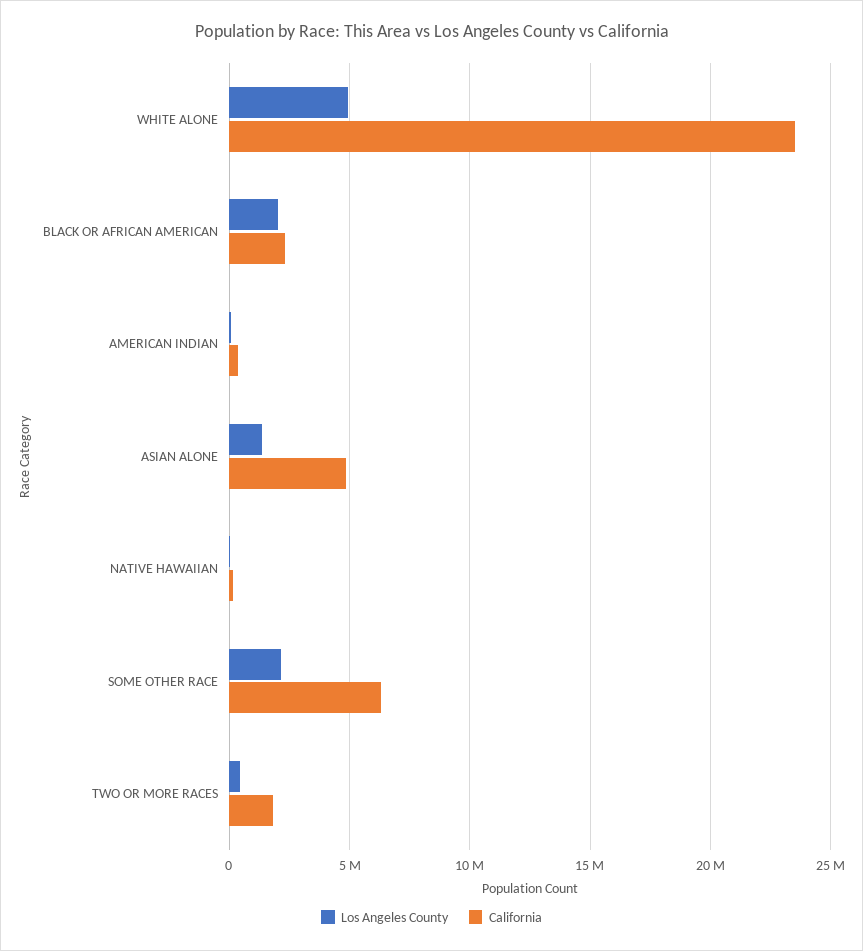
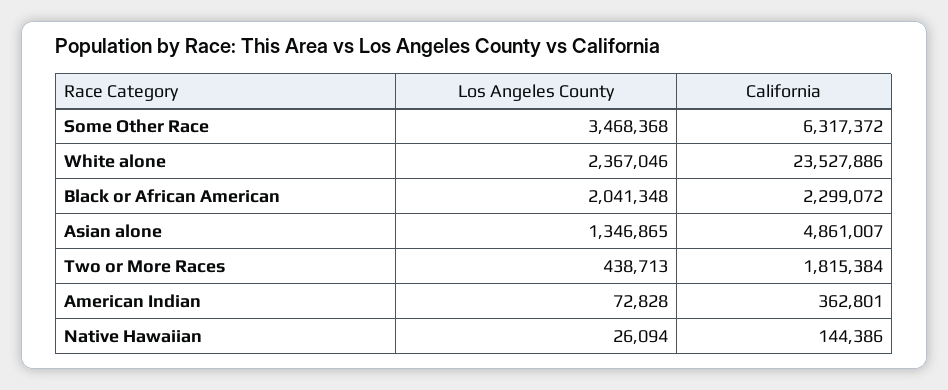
Los Angeles County, WHITE ALONE: 5000000 -> 2367046
Los Angeles County, SOME OTHER RACE: 2000000 -> 3468368

